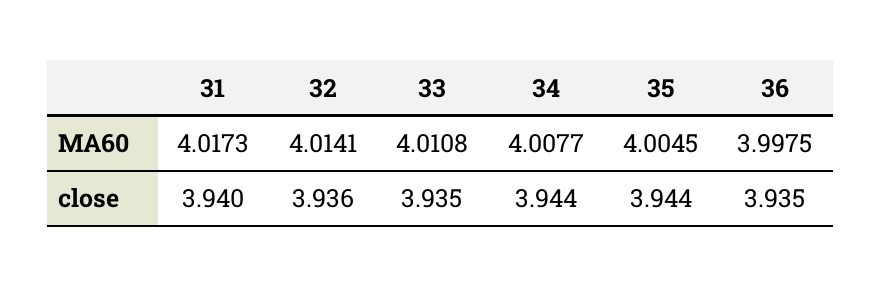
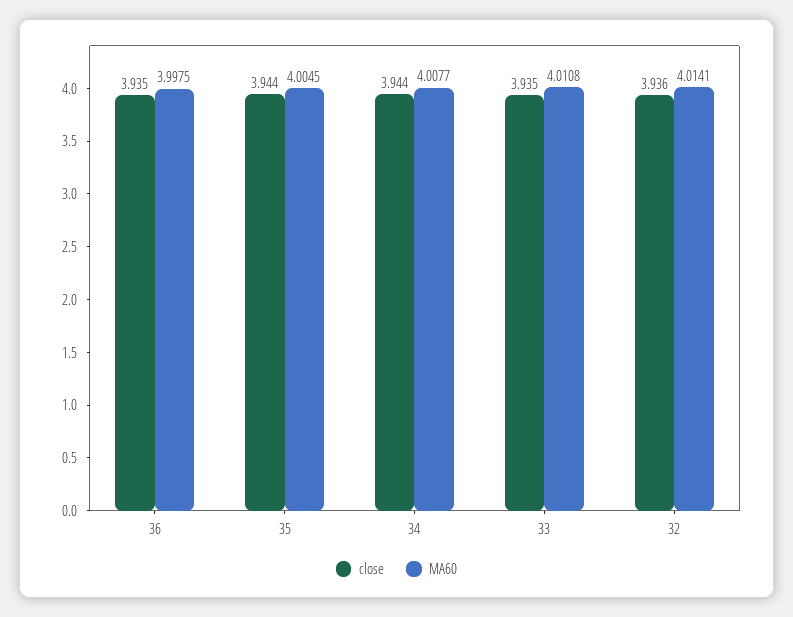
MA60, 31: 4.0173 -> none
close, 31: 3.94 -> none

